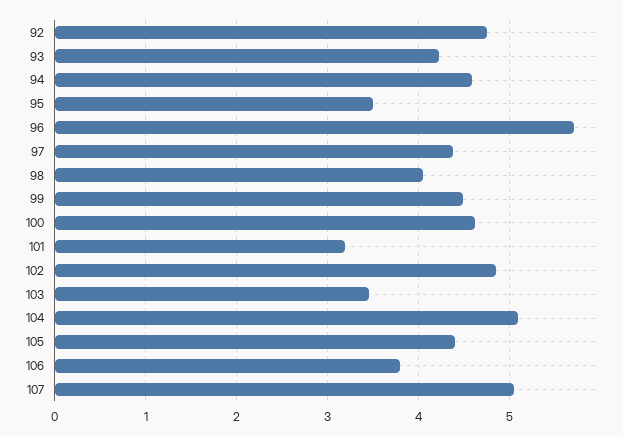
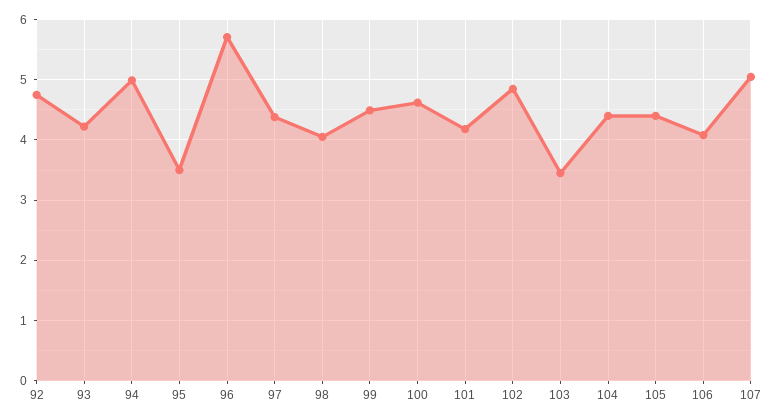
94: 4.6 -> 5
101: 3.2 -> 4.2
104: 5.1 -> 4.4
106: 3.8 -> 4.1

